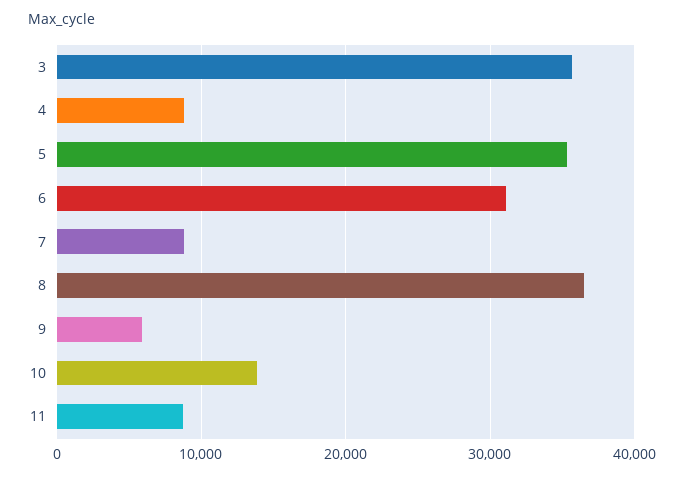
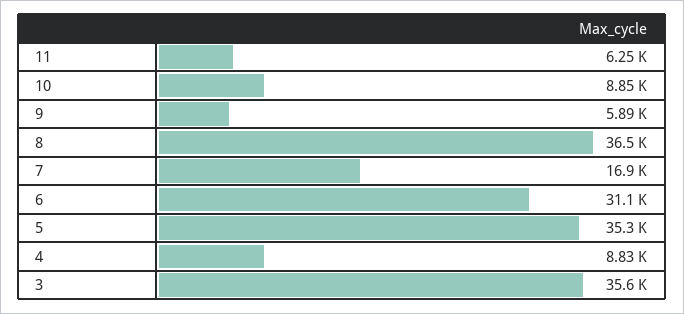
7: 9000 -> 16900
10: 14000 -> 8850
11: 9000 -> 6250

